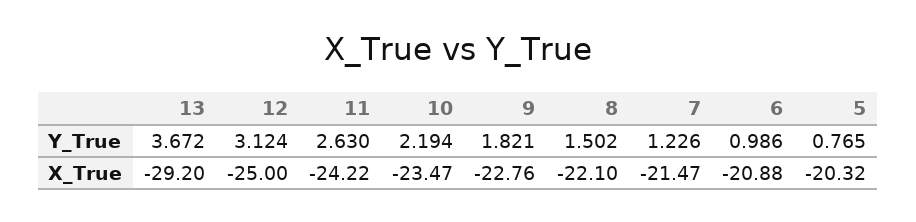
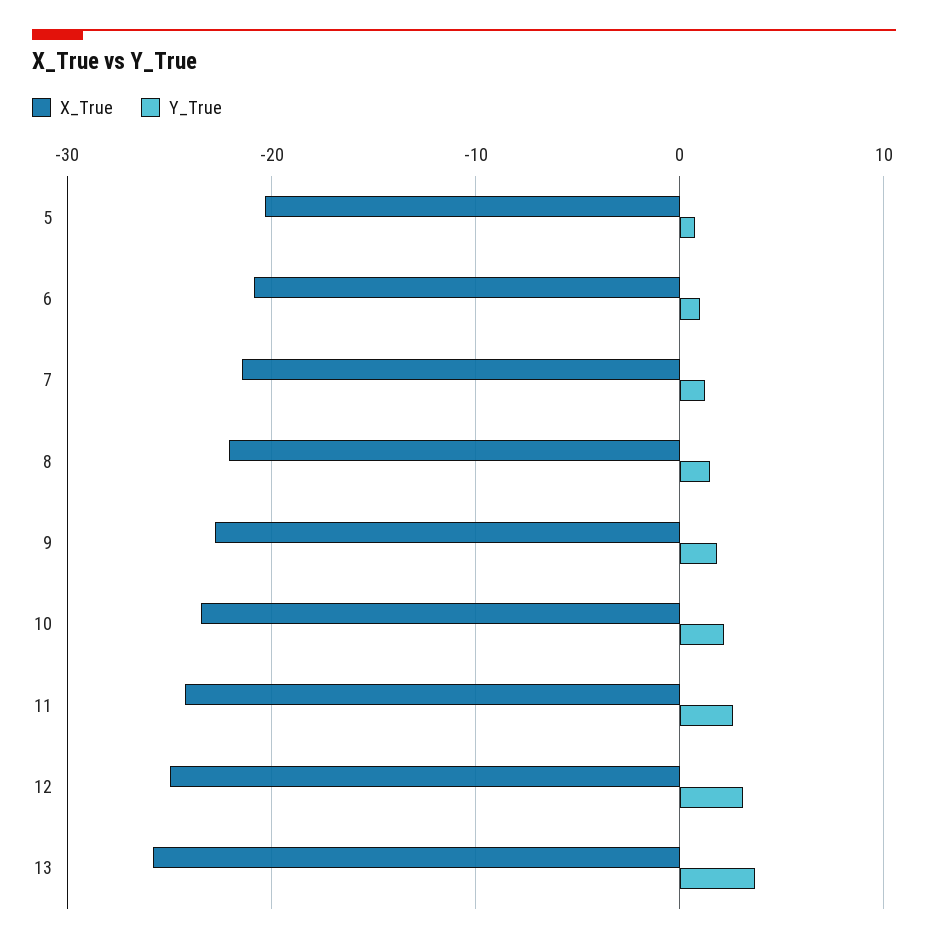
X_True, 13: -29.2 -> -26

